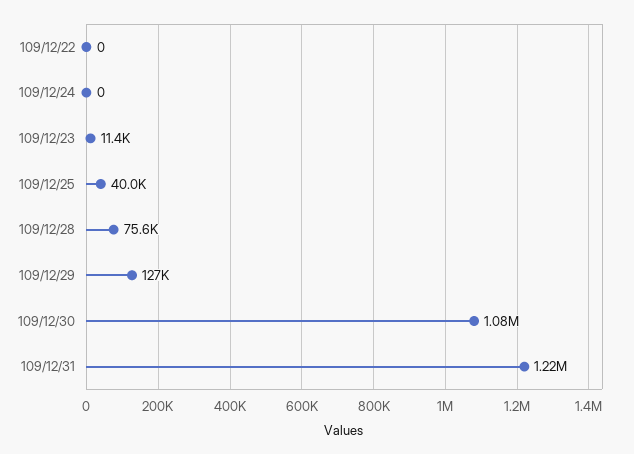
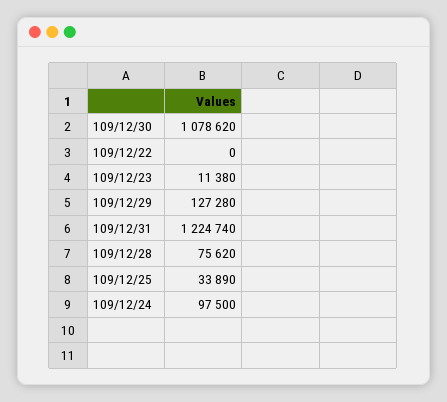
109/12/24: 0 -> 97500
109/12/25: 40000 -> 33890

